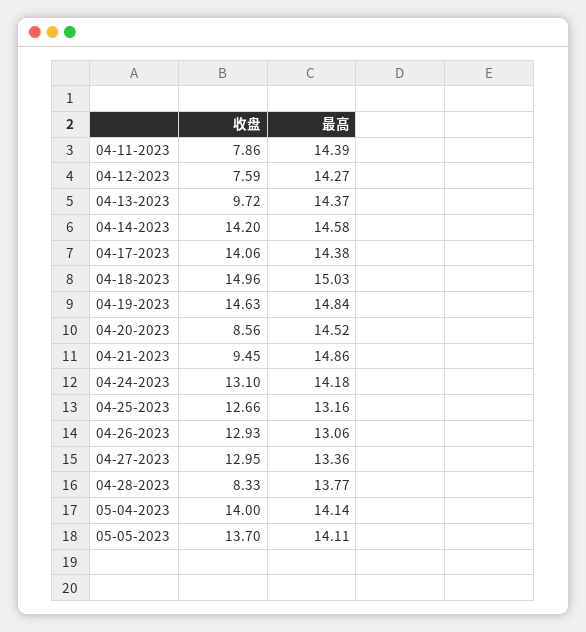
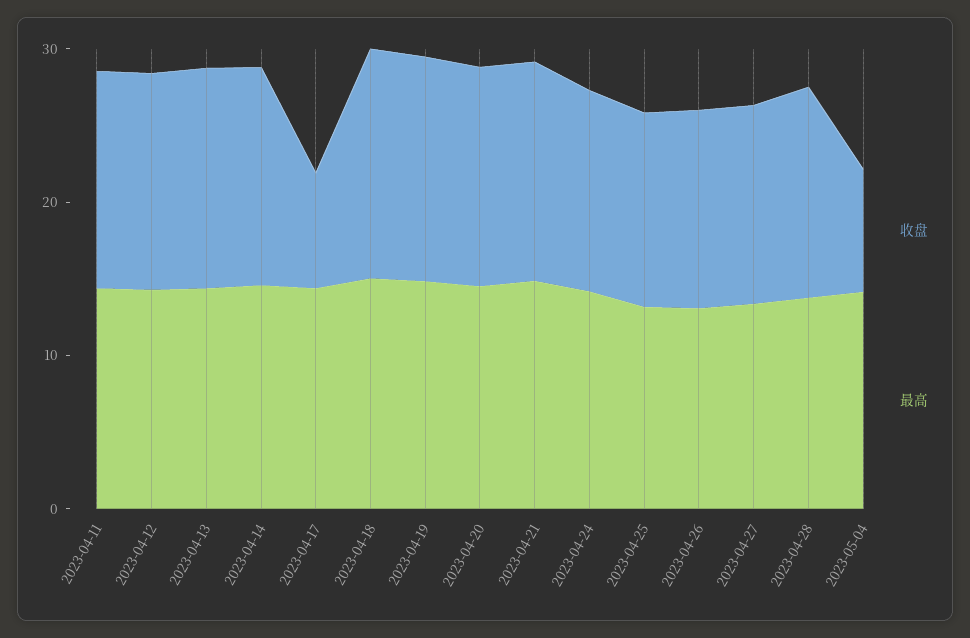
收盘, 04-11-2023: 7.86 -> 14
收盘, 04-12-2023: 7.59 -> 14
收盘, 04-13-2023: 9.72 -> 14
收盘, 04-17-2023: 14.06 -> 8
收盘, 04-20-2023: 8.56 -> 14
收盘, 04-21-2023: 9.45 -> 14
收盘, 04-28-2023: 8.33 -> 14
收盘, 05-04-2023: 14 -> 8
收盘, 05-05-2023: 13.7 -> none
最高, 05-05-2023: 14.11 -> none

